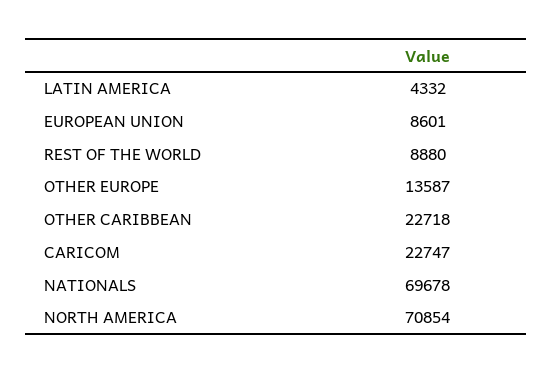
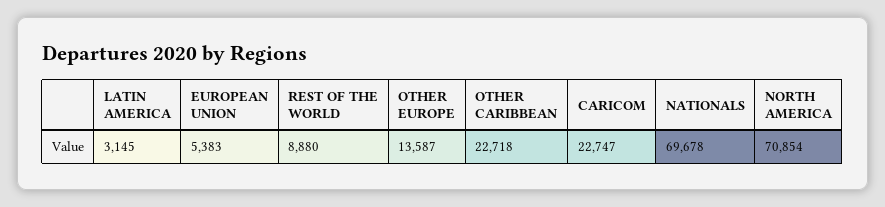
LATIN AMERICA: 4332 -> 3145
EUROPEAN UNION: 8601 -> 5383

